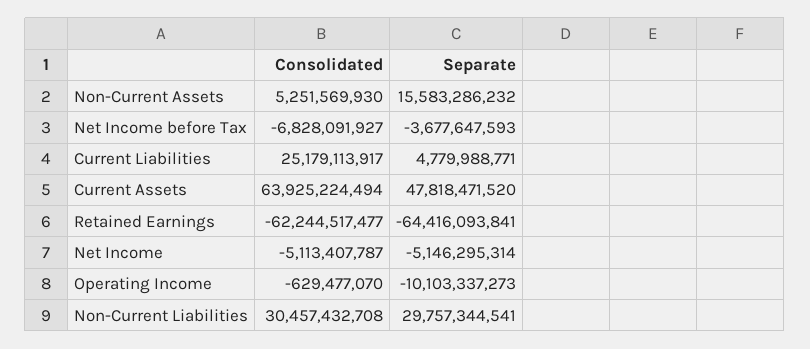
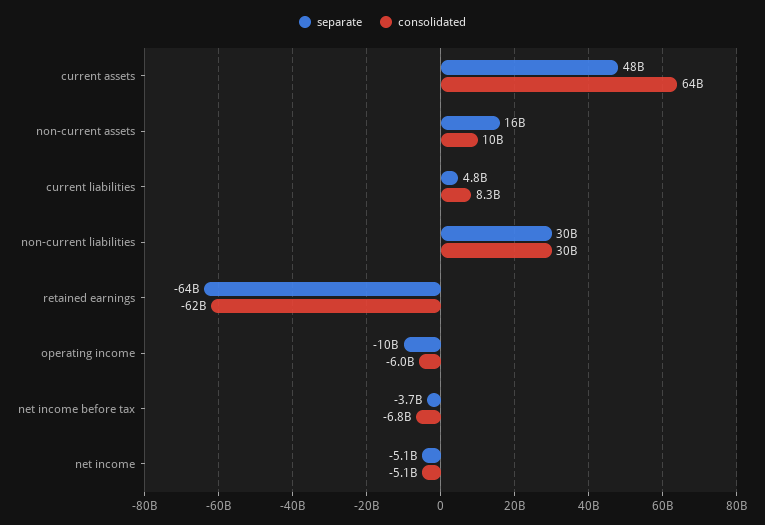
Consolidated, Non-Current Assets: 5251569930 -> 10000000000
Consolidated, Current Liabilities: 25179113917 -> 8300000000
Consolidated, Operating Income: -629477070 -> -6000000000

